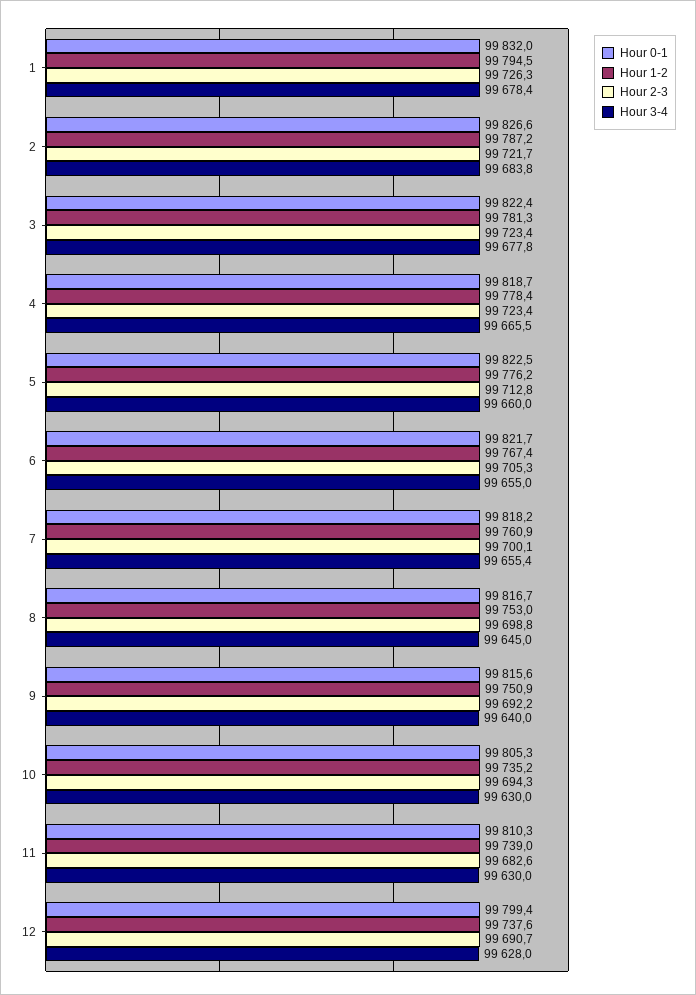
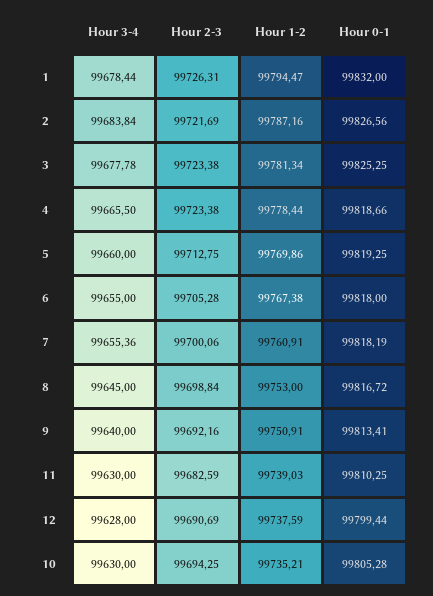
Hour 0-1, 3: 99822.4 -> 99825.25
Hour 0-1, 5: 99822.5 -> 99819.25
Hour 1-2, 5: 99776.2 -> 99769.86
Hour 0-1, 6: 99821.7 -> 99818
Hour 0-1, 9: 99815.6 -> 99813.41

